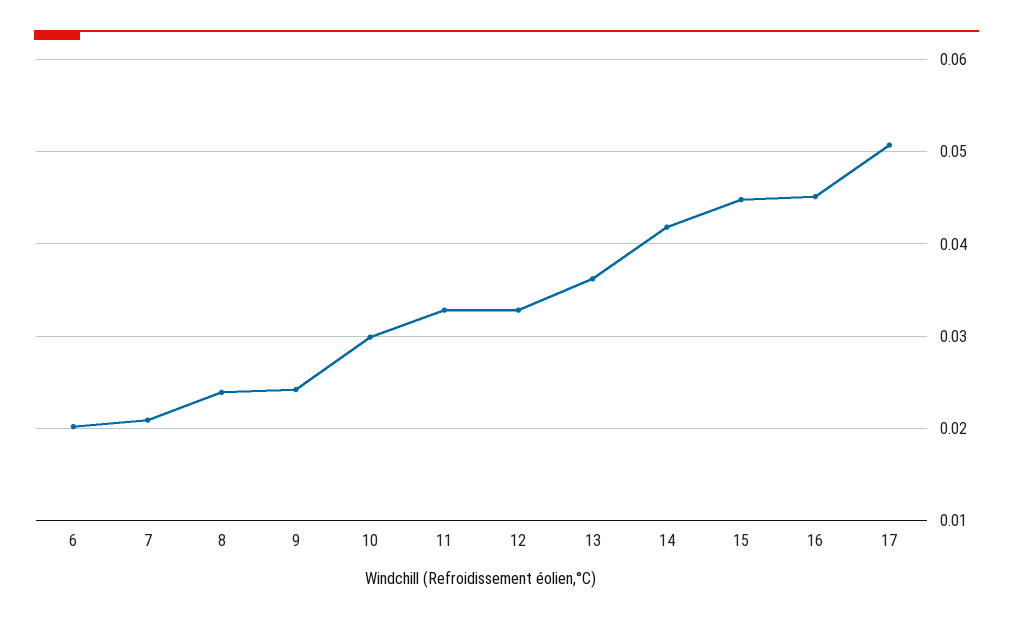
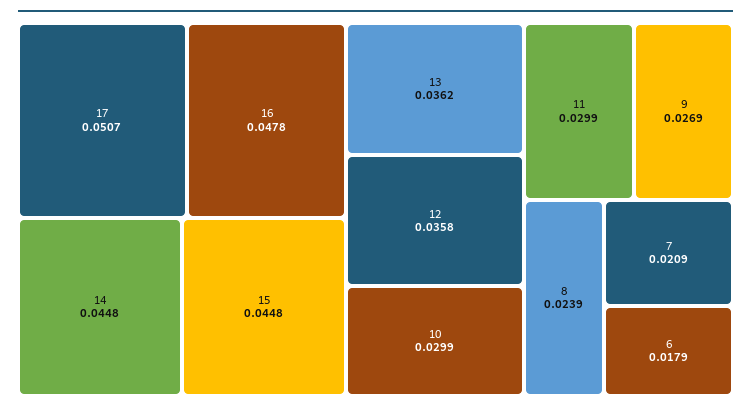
6: 0.02 -> 0.0179
9: 0.024 -> 0.0269
11: 0.033 -> 0.0299
12: 0.033 -> 0.0358
14: 0.042 -> 0.0448
16: 0.045 -> 0.0478

